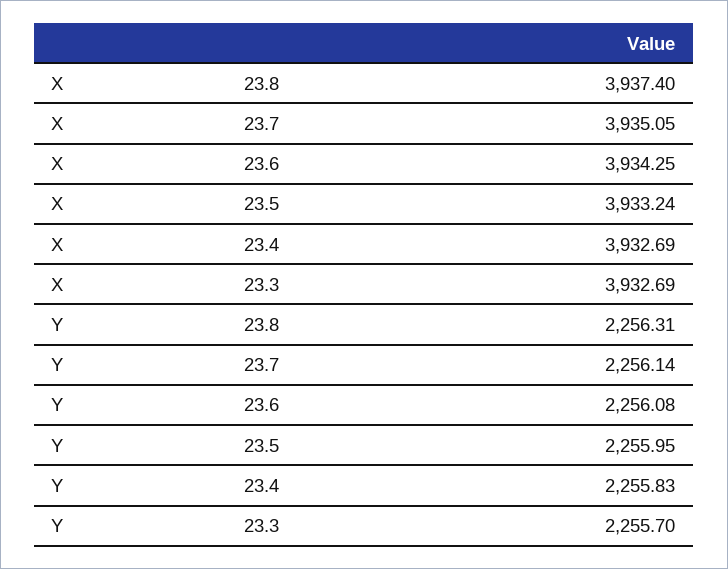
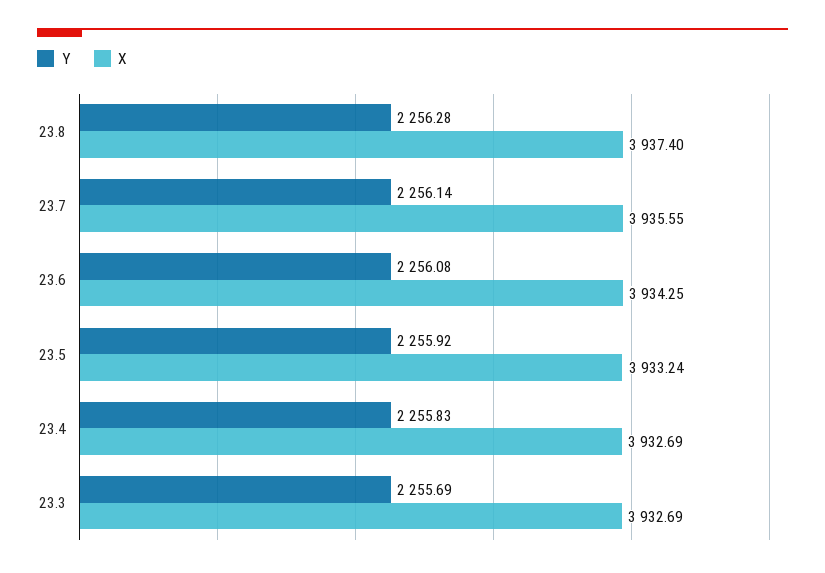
X, 23.7: 3935.05 -> 3935.55
Y, 23.8: 2256.31 -> 2256.28
Y, 23.5: 2255.95 -> 2255.92
Y, 23.3: 2255.7 -> 2255.69

